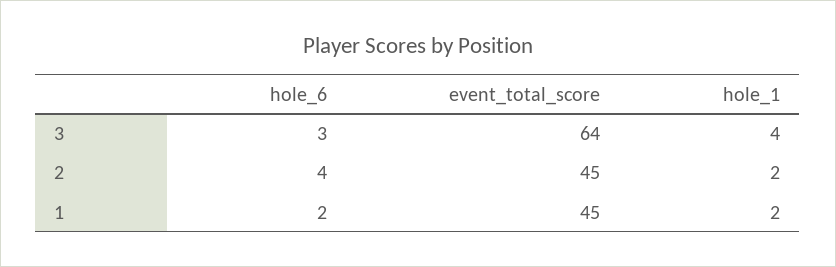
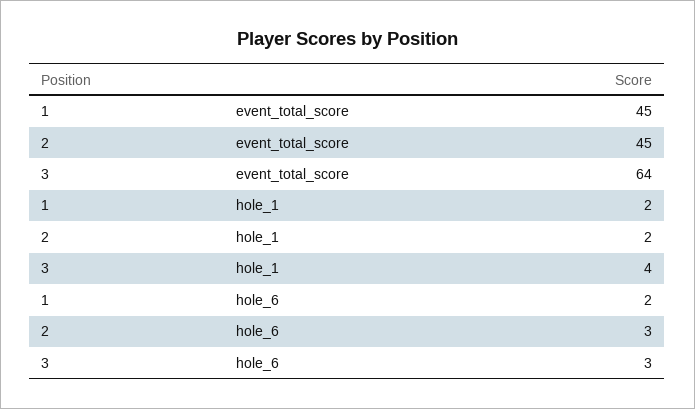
hole_6, 2: 4 -> 3

